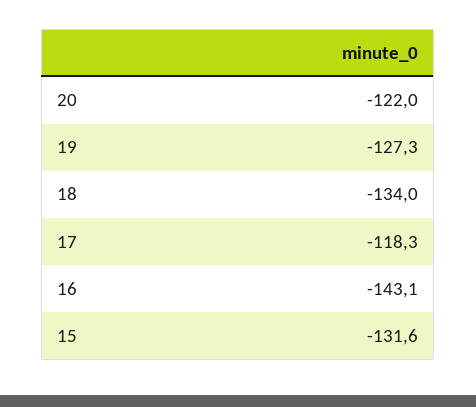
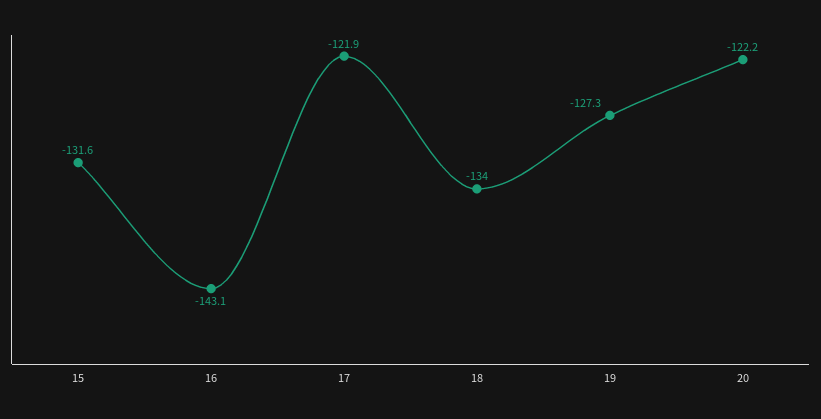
20: -122 -> -122.2
17: -118.3 -> -121.9

